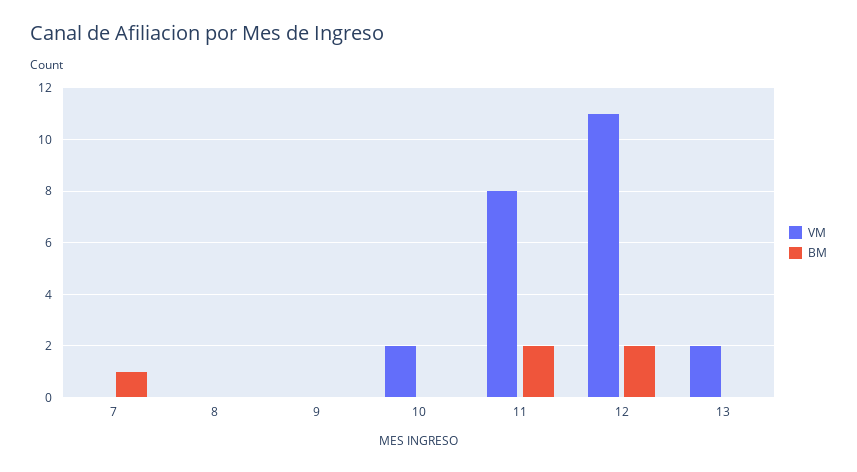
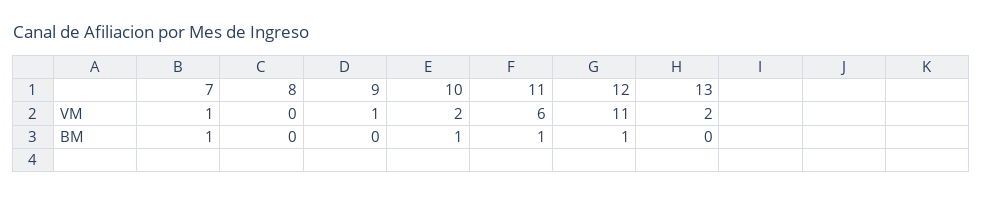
VM, 7: 0 -> 1
VM, 9: 0 -> 1
BM, 10: 0 -> 1
VM, 11: 8 -> 6
BM, 11: 2 -> 1
BM, 12: 2 -> 1

